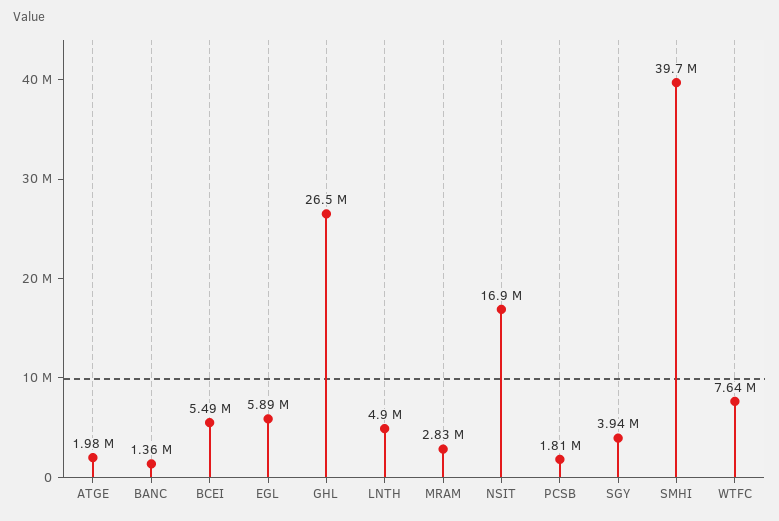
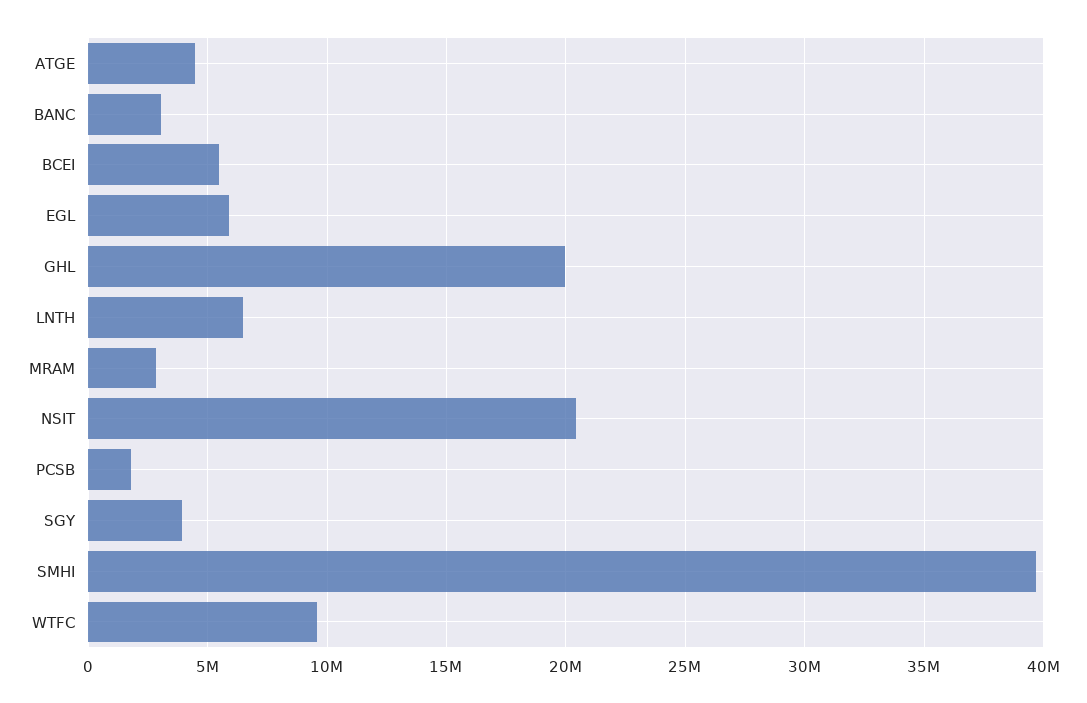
ATGE: 1980000 -> 4500000
BANC: 1360000 -> 3000000
GHL: 26500000 -> 20000000
LNTH: 4900000 -> 6500000
NSIT: 16900000 -> 20500000
WTFC: 7640000 -> 9500000

